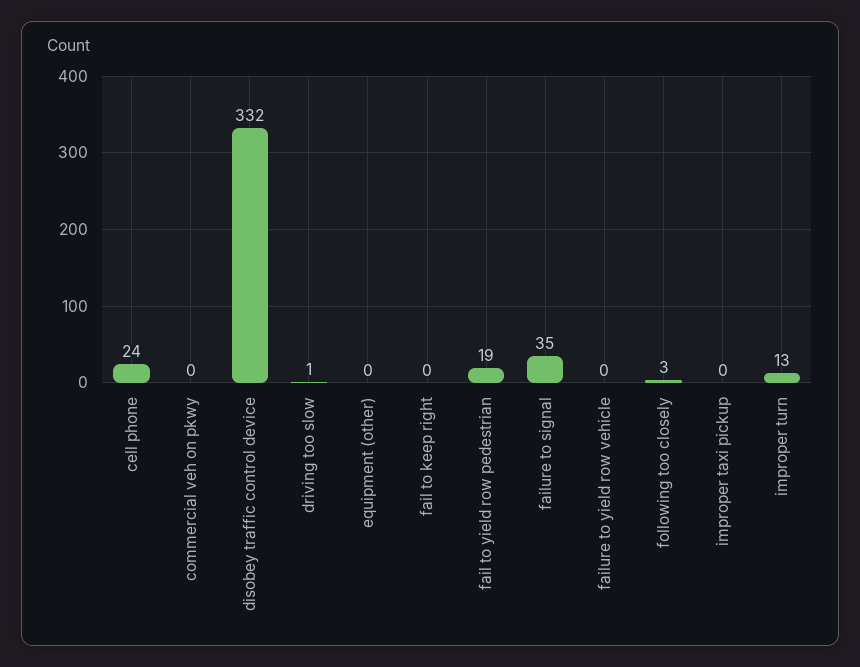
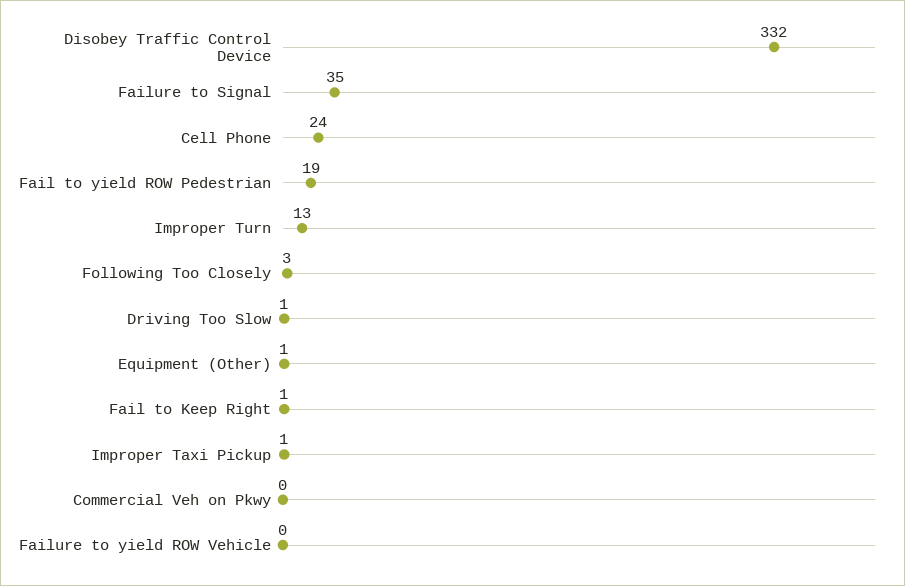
equipment (other): 0 -> 1
fail to keep right: 0 -> 1
improper taxi pickup: 0 -> 1

